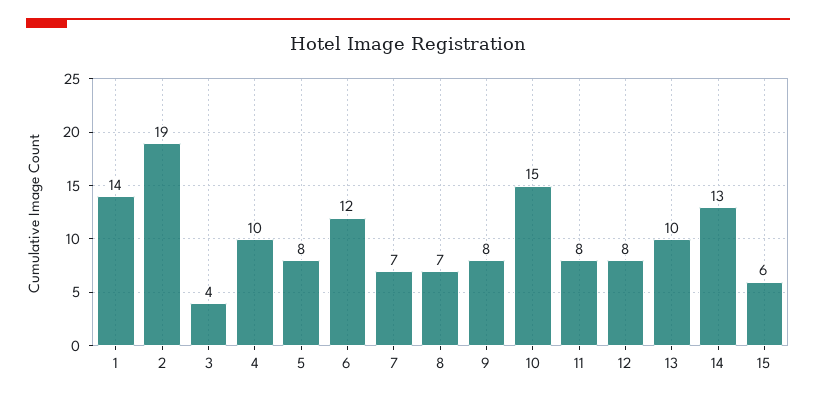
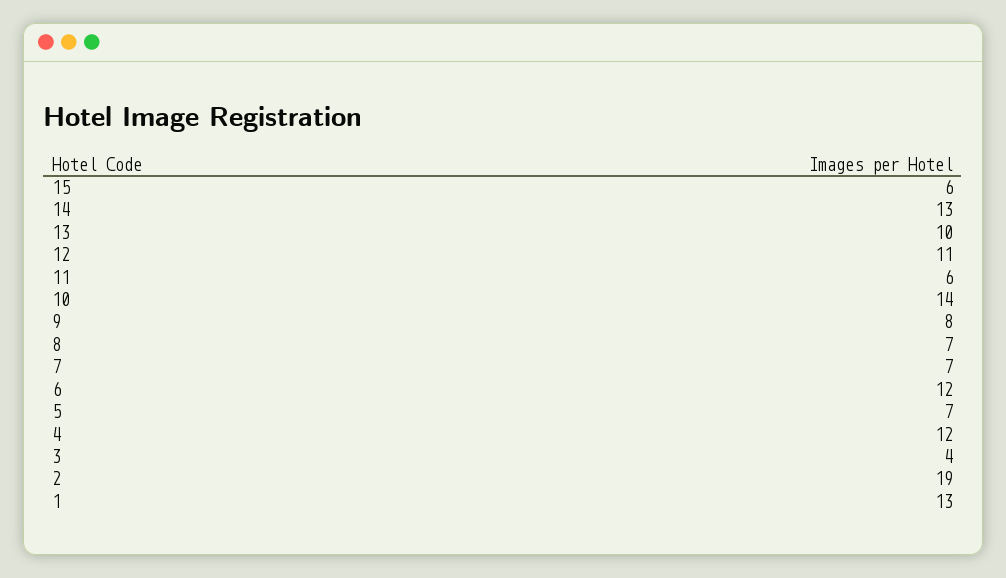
1: 14 -> 13
4: 10 -> 12
5: 8 -> 7
10: 15 -> 14
11: 8 -> 6
12: 8 -> 11

